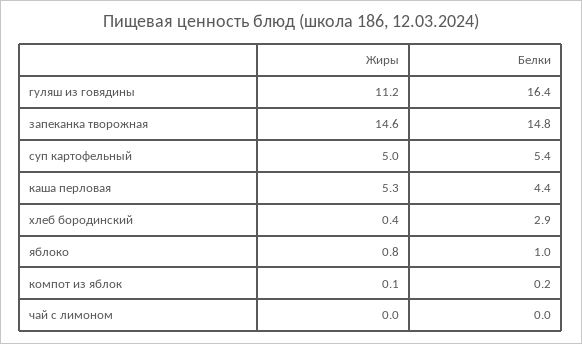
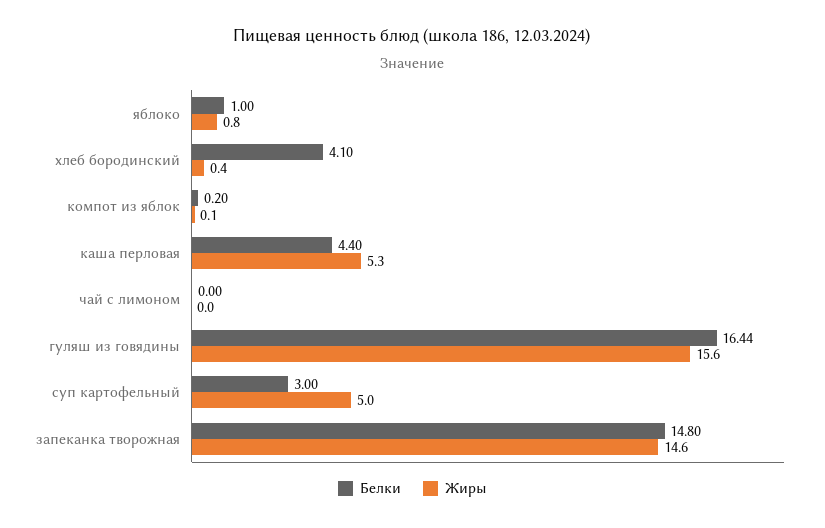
Жиры, гуляш из говядины: 11.2 -> 15.6
Белки, суп картофельный: 5.4 -> 3
Белки, хлеб бородинский: 2.9 -> 4.1

